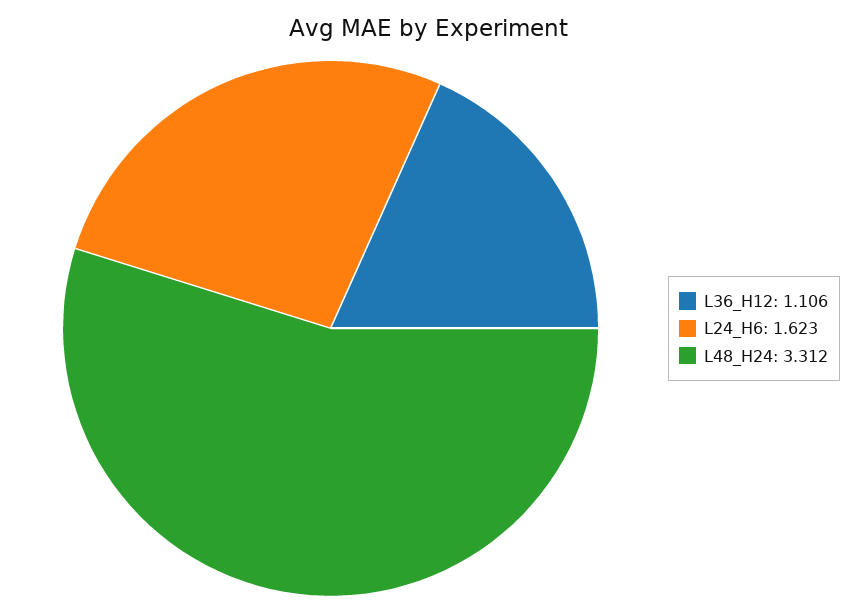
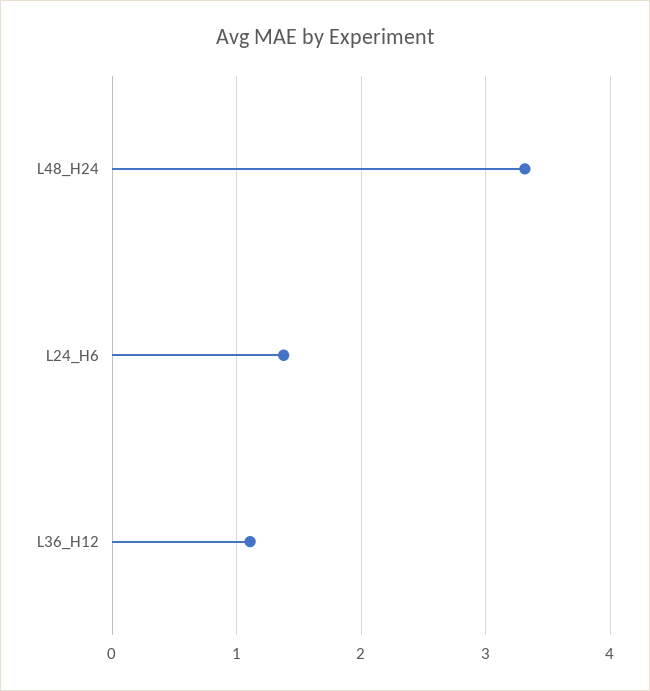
L24_H6: 1.623 -> 1.4

